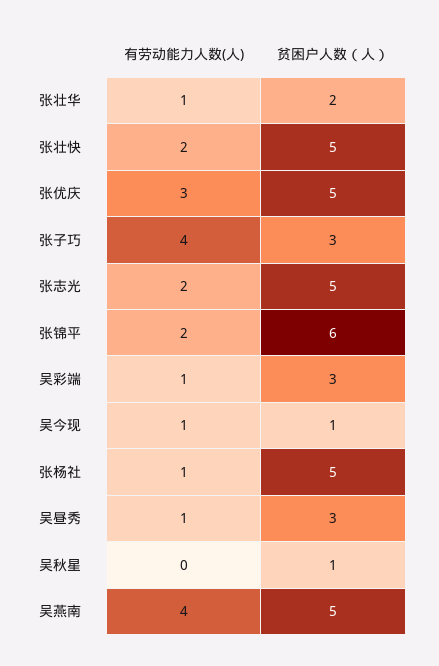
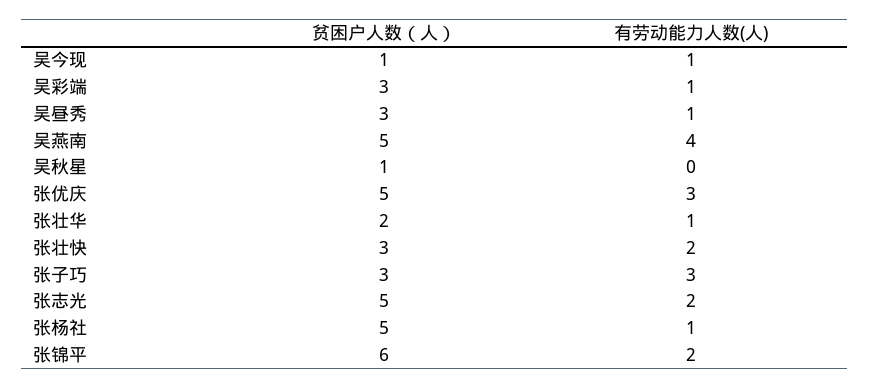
贫困户人数（人）, 张壮快: 5 -> 3
有劳动能力人数(人), 张子巧: 4 -> 3

